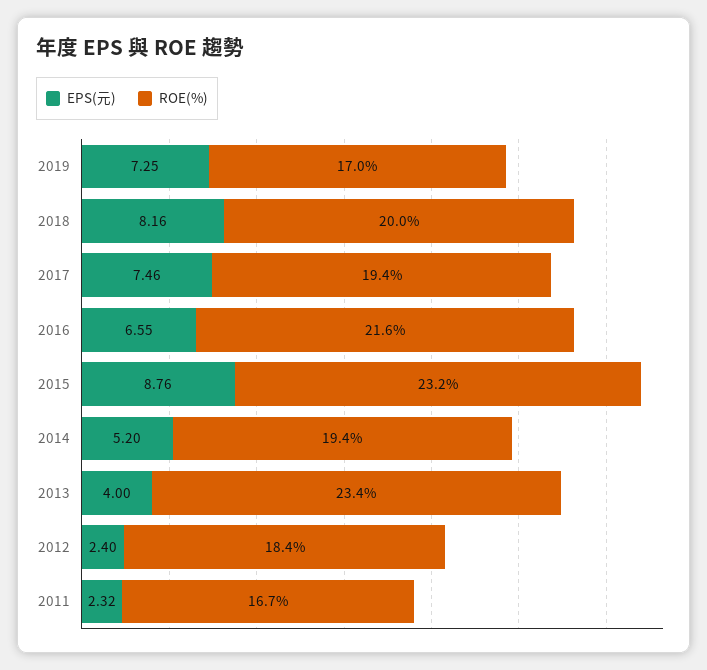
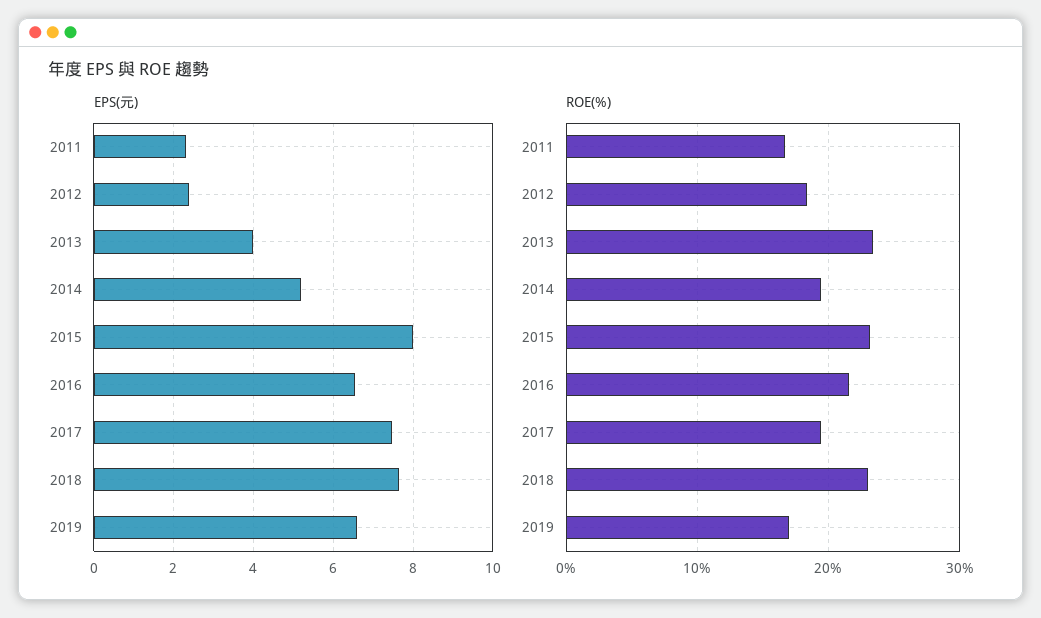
EPS(元), 2019: 7.25 -> 6.6
EPS(元), 2018: 8.16 -> 7.6
ROE(%), 2018: 20 -> 23
EPS(元), 2015: 8.76 -> 8

